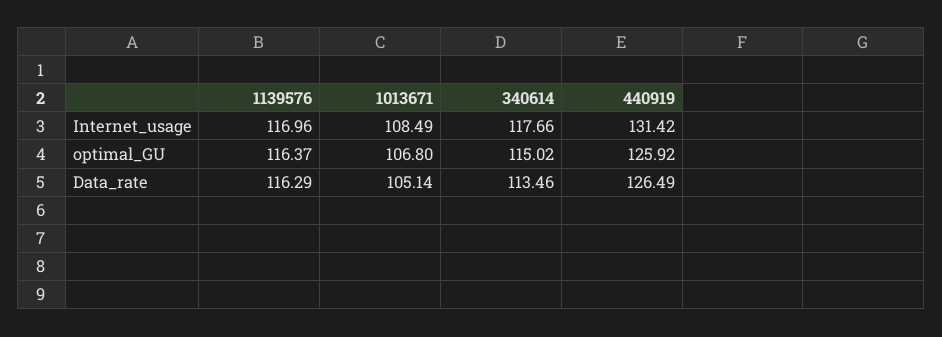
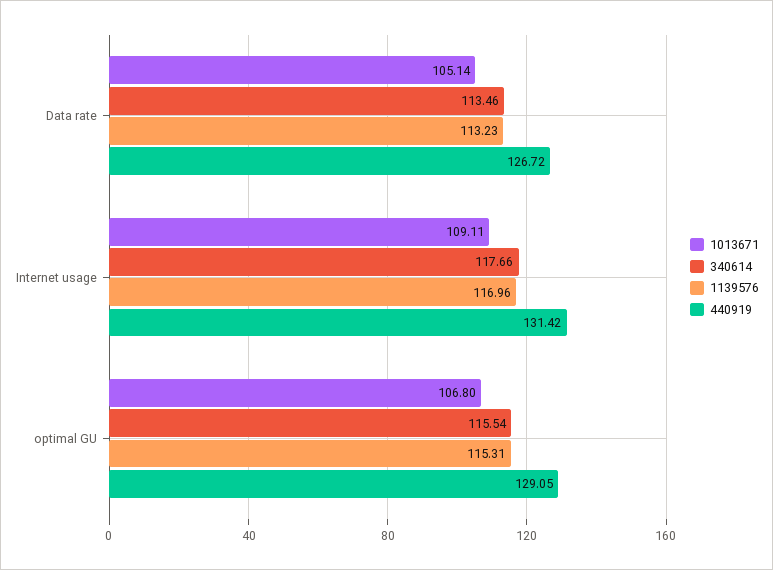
1013671, Internet_usage: 108.49 -> 109.11
1139576, optimal_GU: 116.37 -> 115.31
340614, optimal_GU: 115.02 -> 115.54
440919, optimal_GU: 125.92 -> 129.05
1139576, Data_rate: 116.29 -> 113.23
440919, Data_rate: 126.49 -> 126.72

